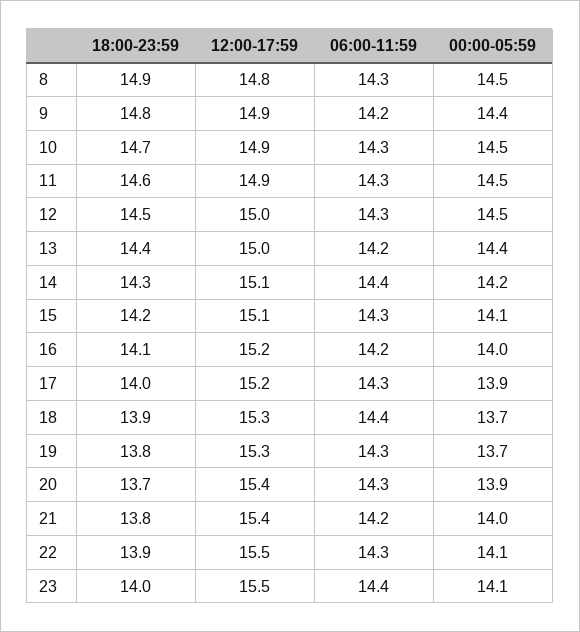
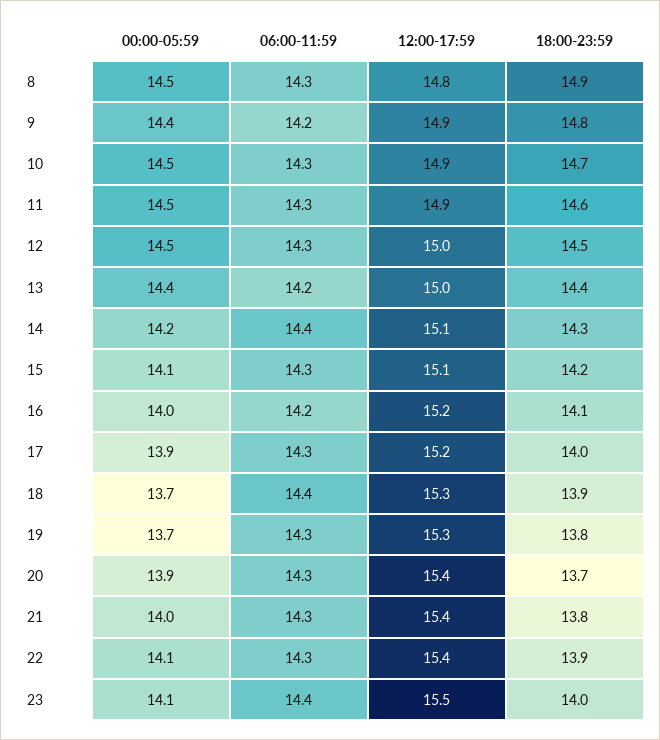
06:00-11:59, 21: 14.2 -> 14.3
12:00-17:59, 22: 15.5 -> 15.4

